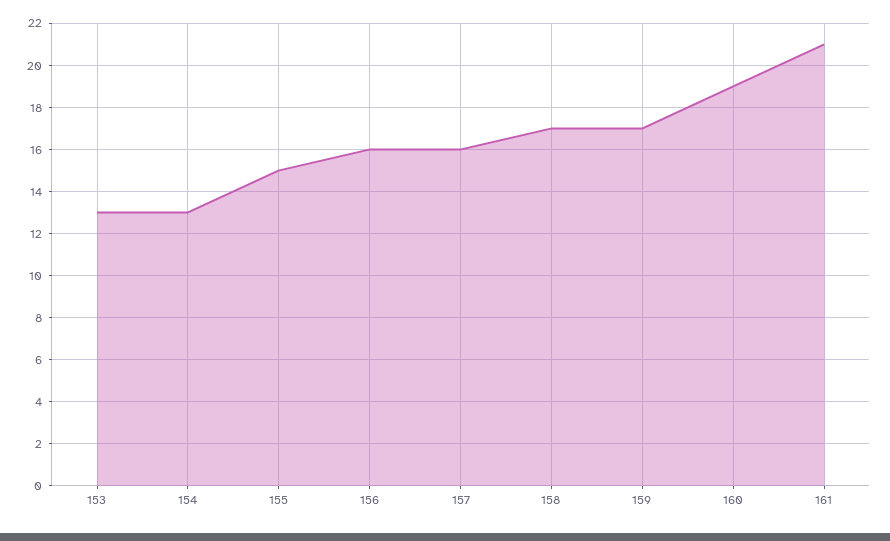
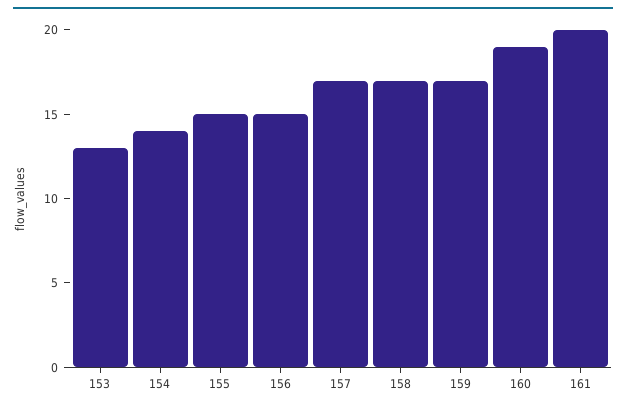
154: 13 -> 14
156: 16 -> 15
157: 16 -> 17
161: 21 -> 20

